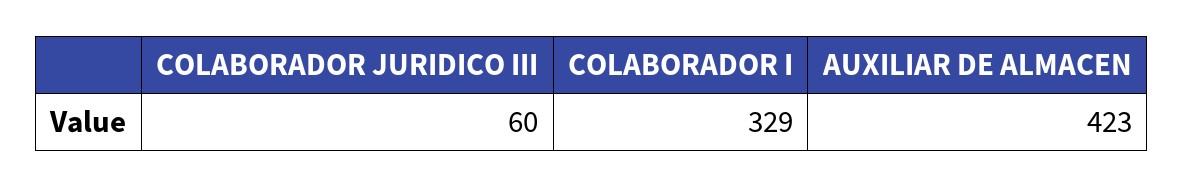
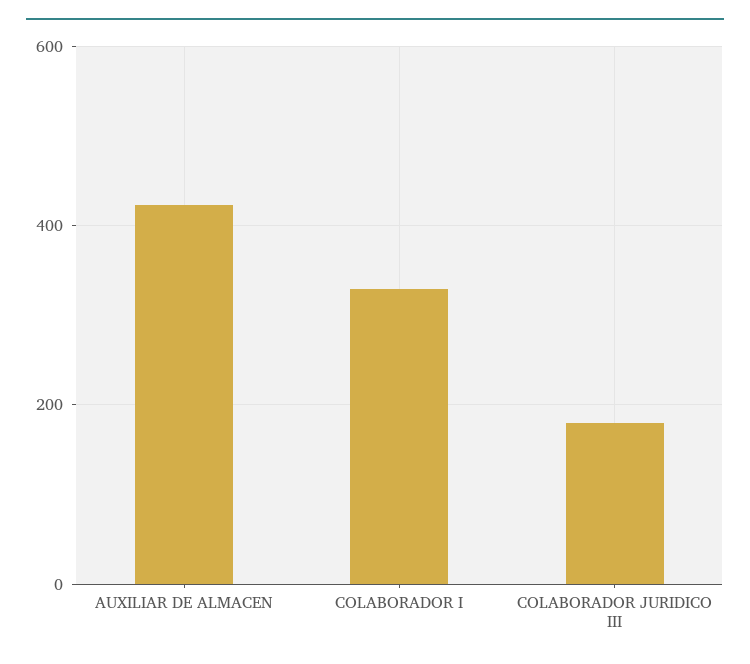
COLABORADOR JURIDICO III: 60 -> 180

